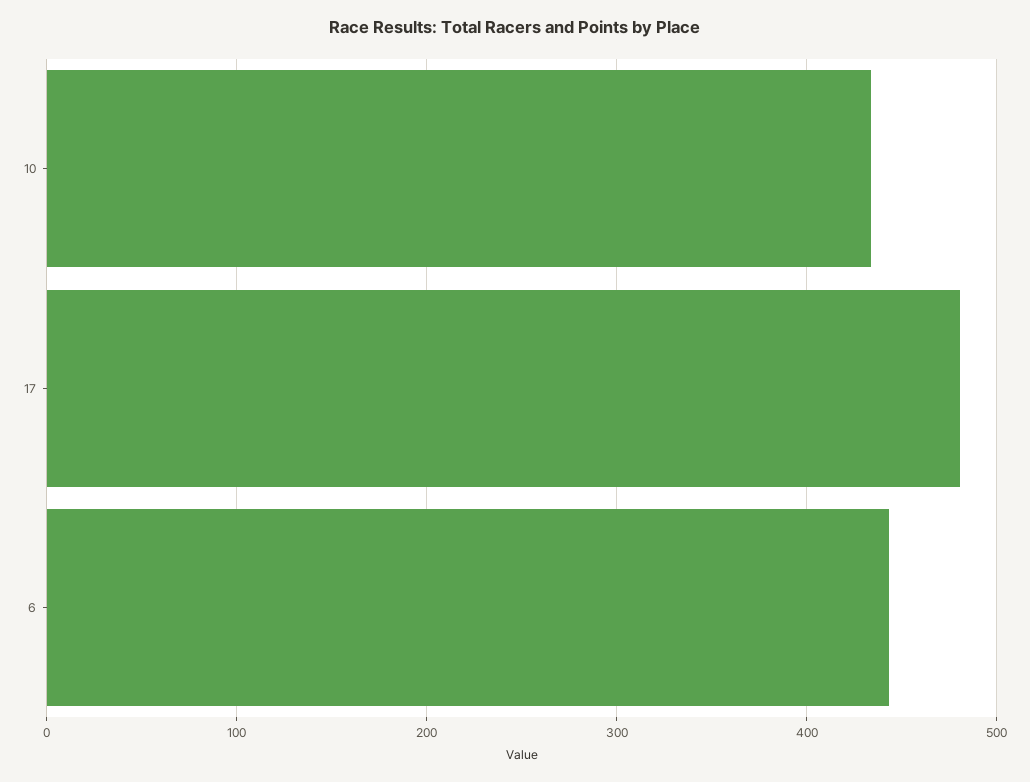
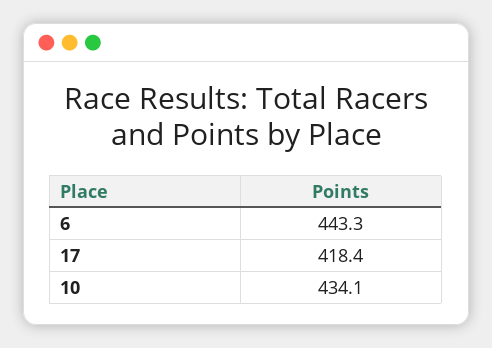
17: 480 -> 418.4

